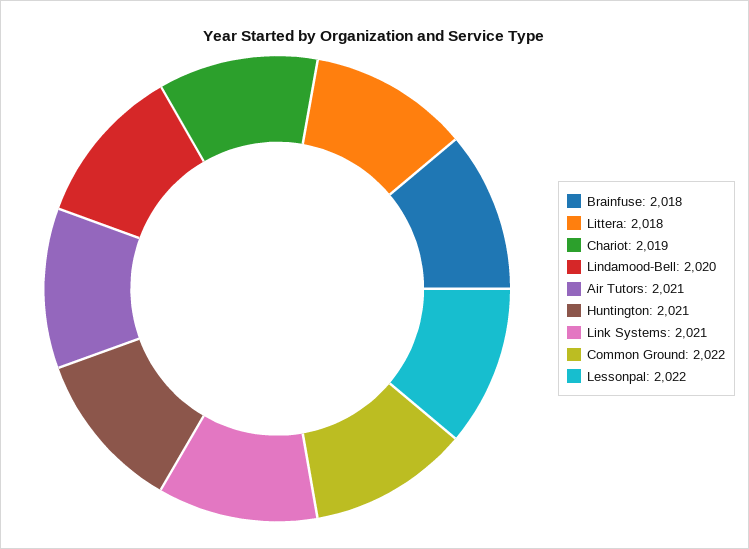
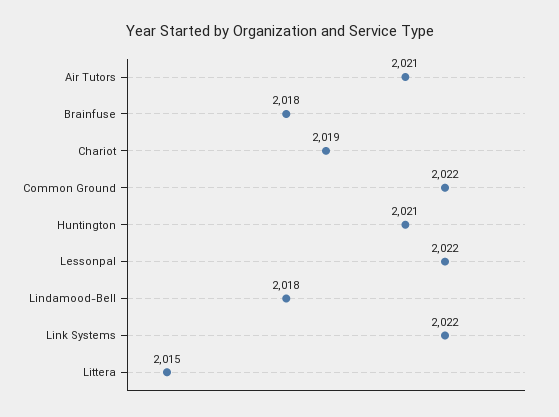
Littera: 2018 -> 2015
Lindamood-Bell: 2020 -> 2018
Link Systems: 2021 -> 2022

